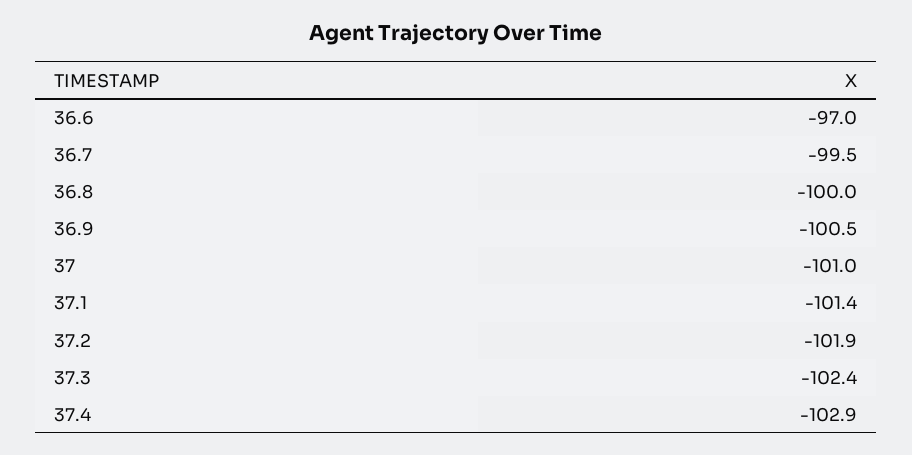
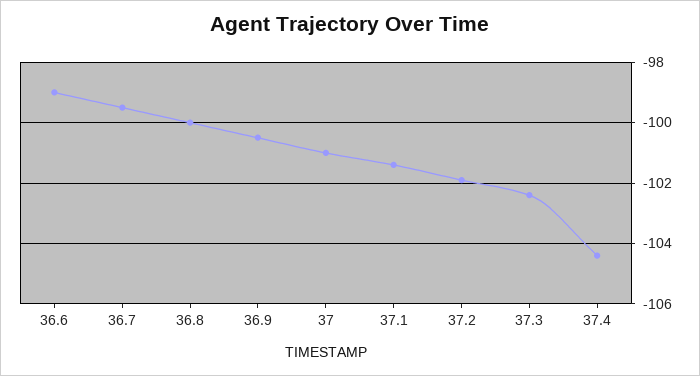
36.6: -97 -> -99
37.4: -102.9 -> -104.5

